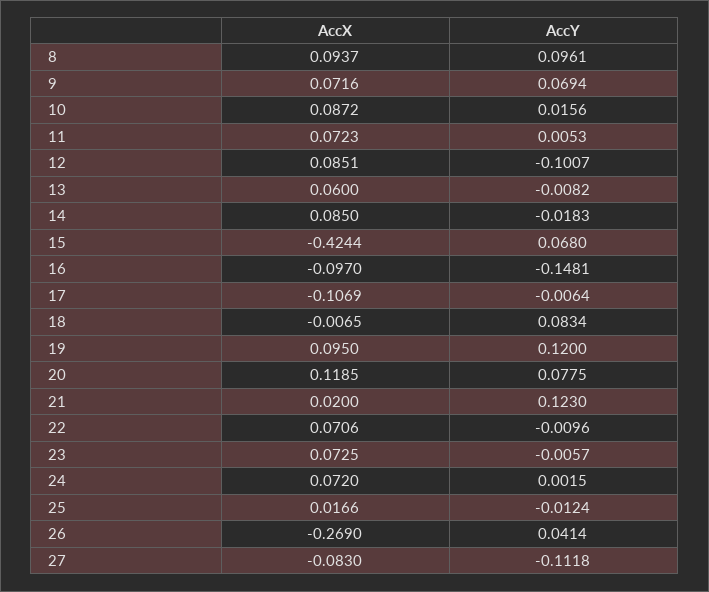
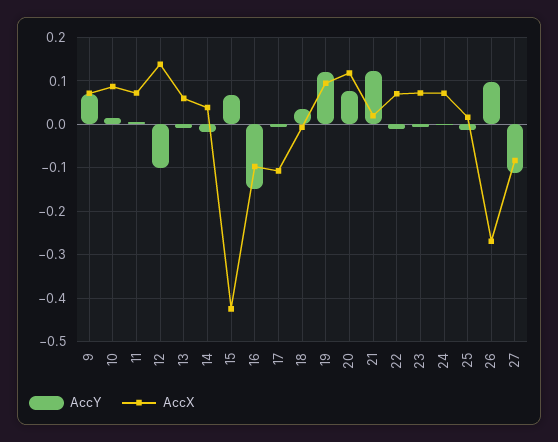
AccX, 8: 0.0937 -> none
AccY, 8: 0.0961 -> none
AccX, 12: 0.0851 -> 0.14
AccX, 14: 0.085 -> 0.04
AccY, 18: 0.0834 -> 0.04
AccY, 26: 0.0414 -> 0.1

